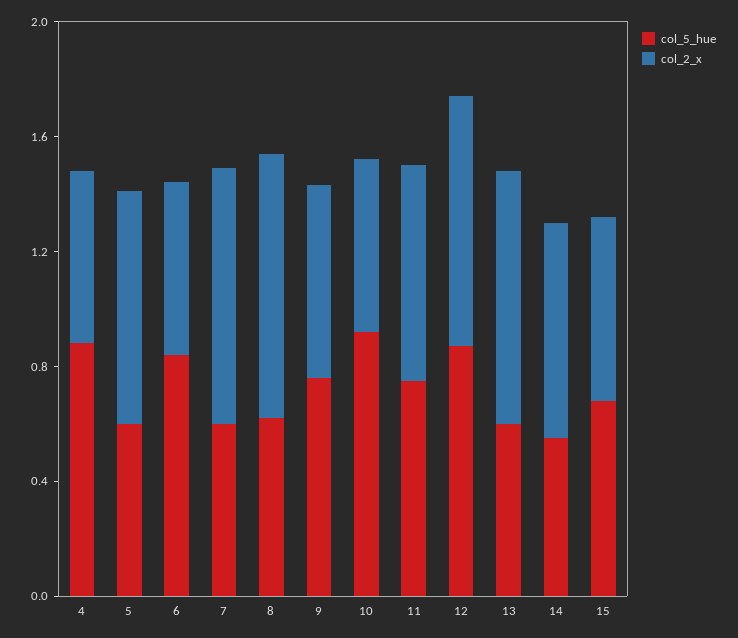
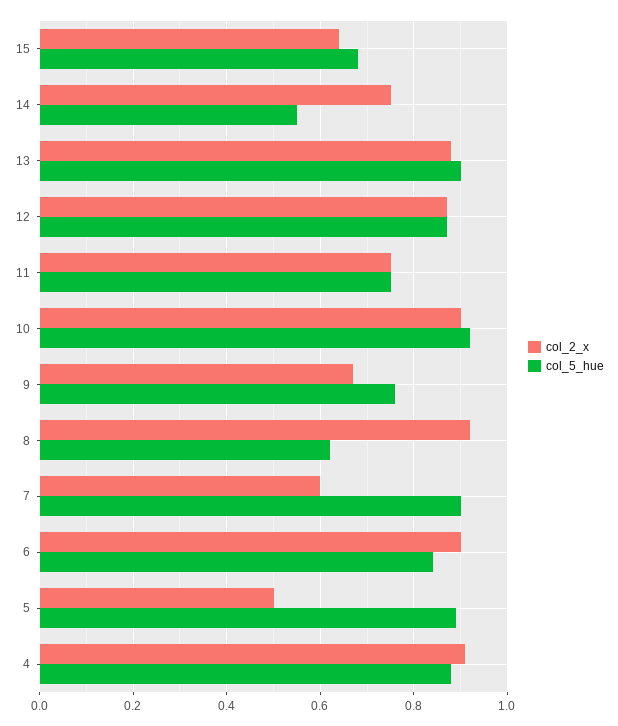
col_2_x, 4: 0.6 -> 0.9
col_5_hue, 5: 0.6 -> 0.9
col_2_x, 5: 0.8 -> 0.5
col_2_x, 6: 0.6 -> 0.9
col_5_hue, 7: 0.6 -> 0.9
col_2_x, 7: 0.9 -> 0.6
col_2_x, 10: 0.6 -> 0.9
col_5_hue, 13: 0.6 -> 0.9

